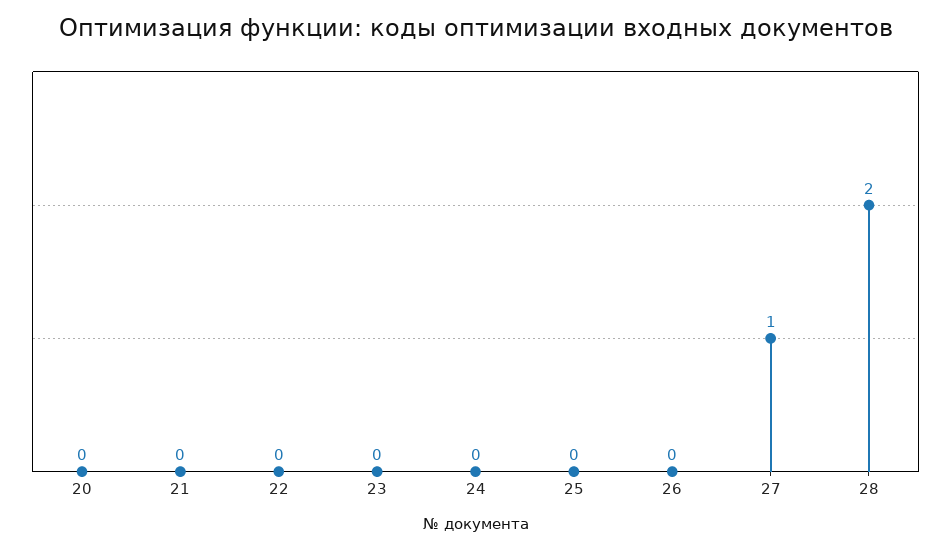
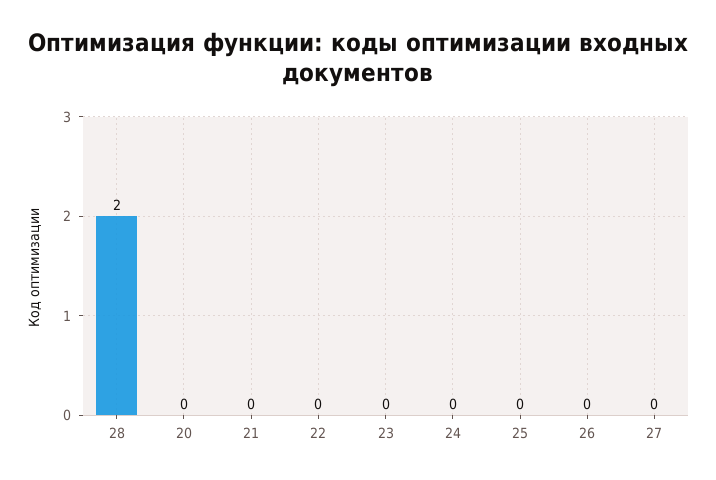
27: 1 -> 0

